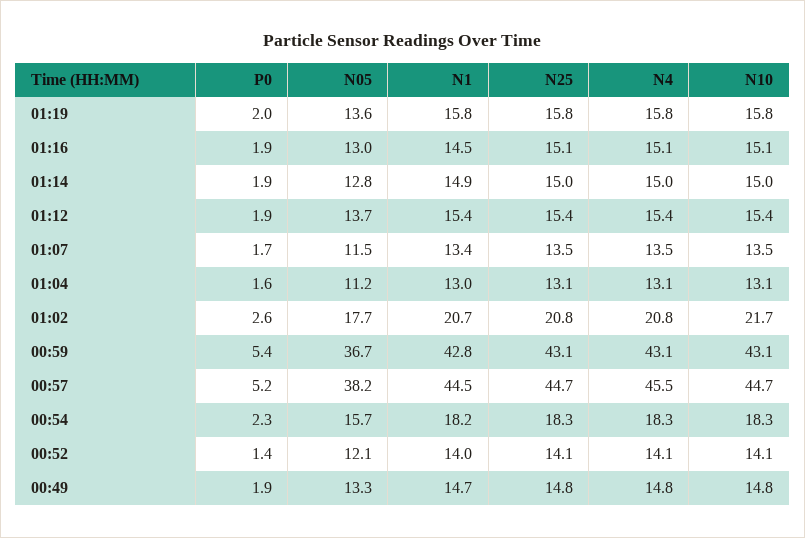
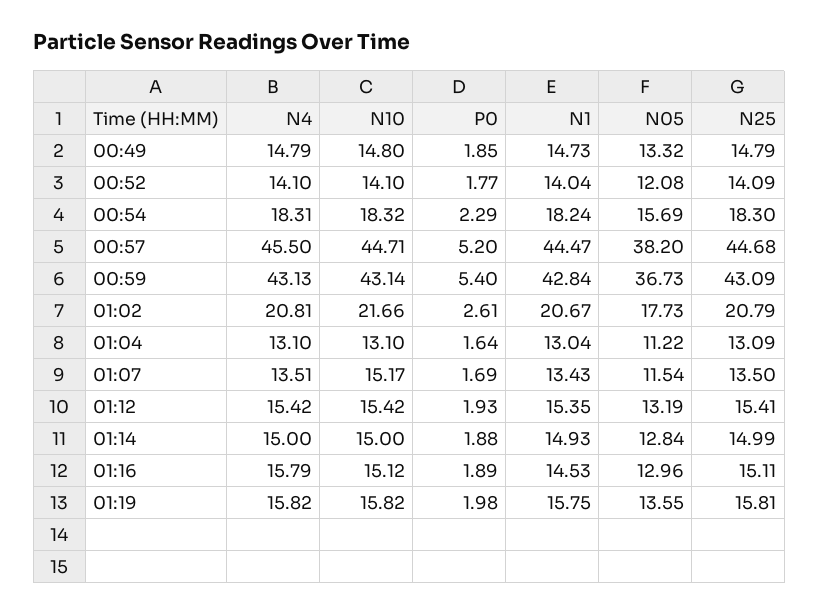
N4, 01:16: 15.1 -> 15.79
N05, 01:12: 13.7 -> 13.19
N10, 01:07: 13.5 -> 15.17
P0, 00:52: 1.4 -> 1.77

